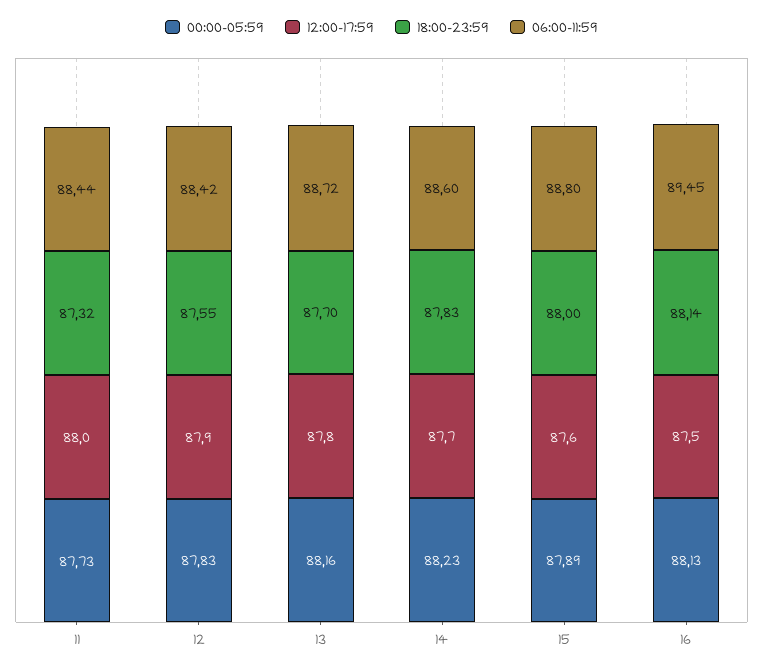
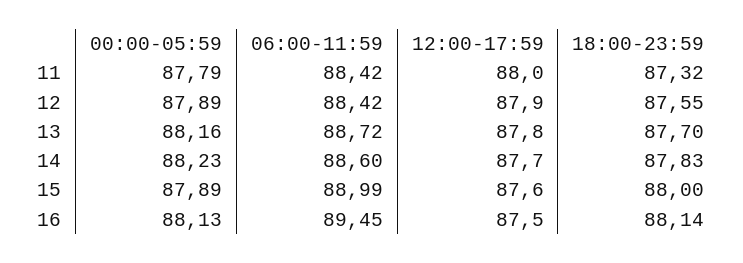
00:00-05:59, 11: 87.73 -> 87.79
06:00-11:59, 11: 88.44 -> 88.42
00:00-05:59, 12: 87.83 -> 87.89
06:00-11:59, 15: 88.8 -> 88.99

